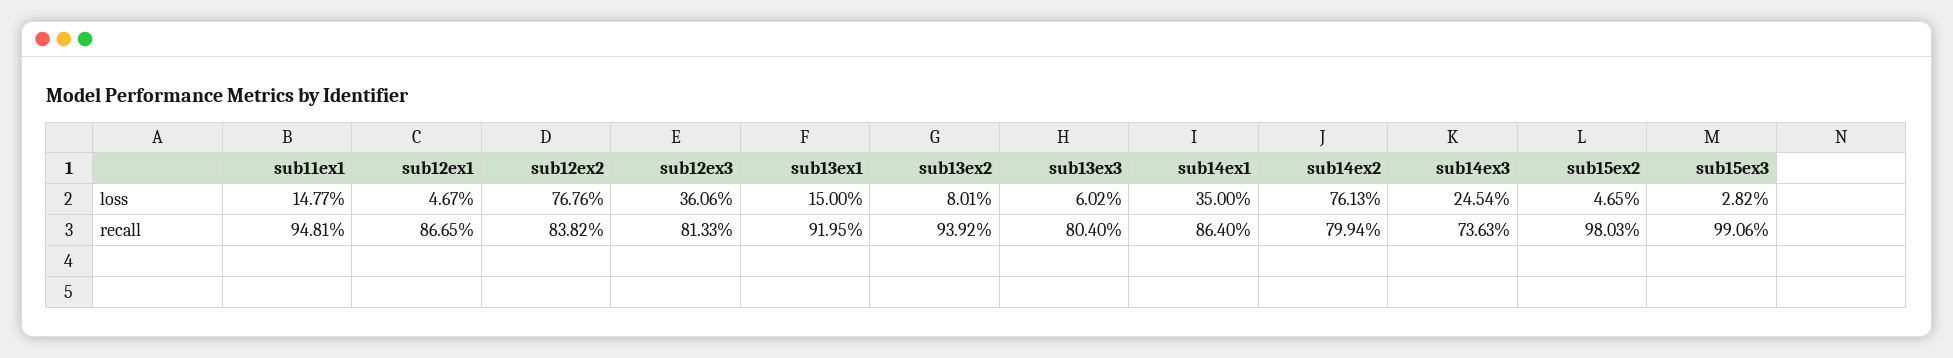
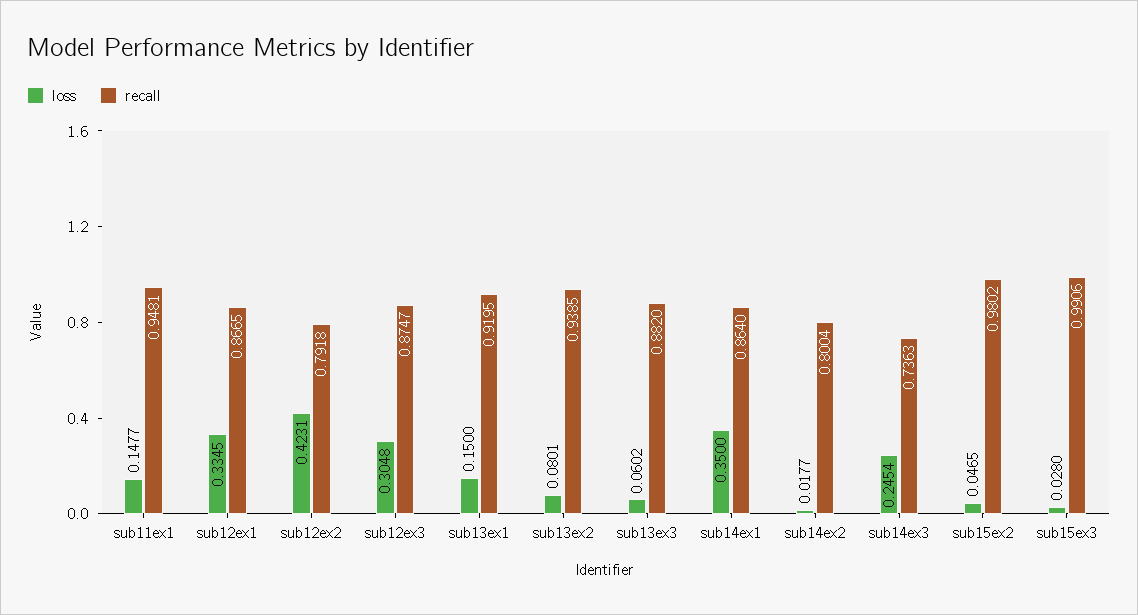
loss, sub12ex1: 0.0467 -> 0.3345
loss, sub12ex2: 0.7676 -> 0.4231
loss, sub12ex3: 0.3606 -> 0.3048
loss, sub14ex2: 0.7613 -> 0.0177
loss, sub15ex3: 0.0282 -> 0.028
recall, sub12ex2: 0.8382 -> 0.7918
recall, sub12ex3: 0.8133 -> 0.8747
recall, sub13ex2: 0.9392 -> 0.9385
recall, sub13ex3: 0.804 -> 0.882
recall, sub14ex2: 0.7994 -> 0.8004
recall, sub15ex2: 0.9803 -> 0.9802

